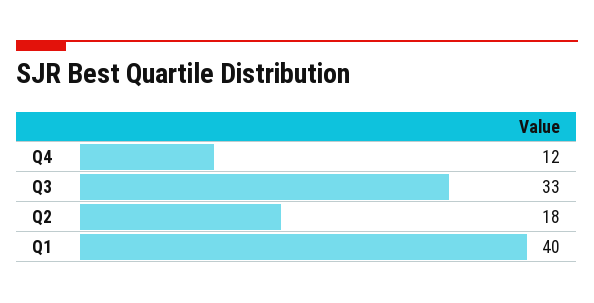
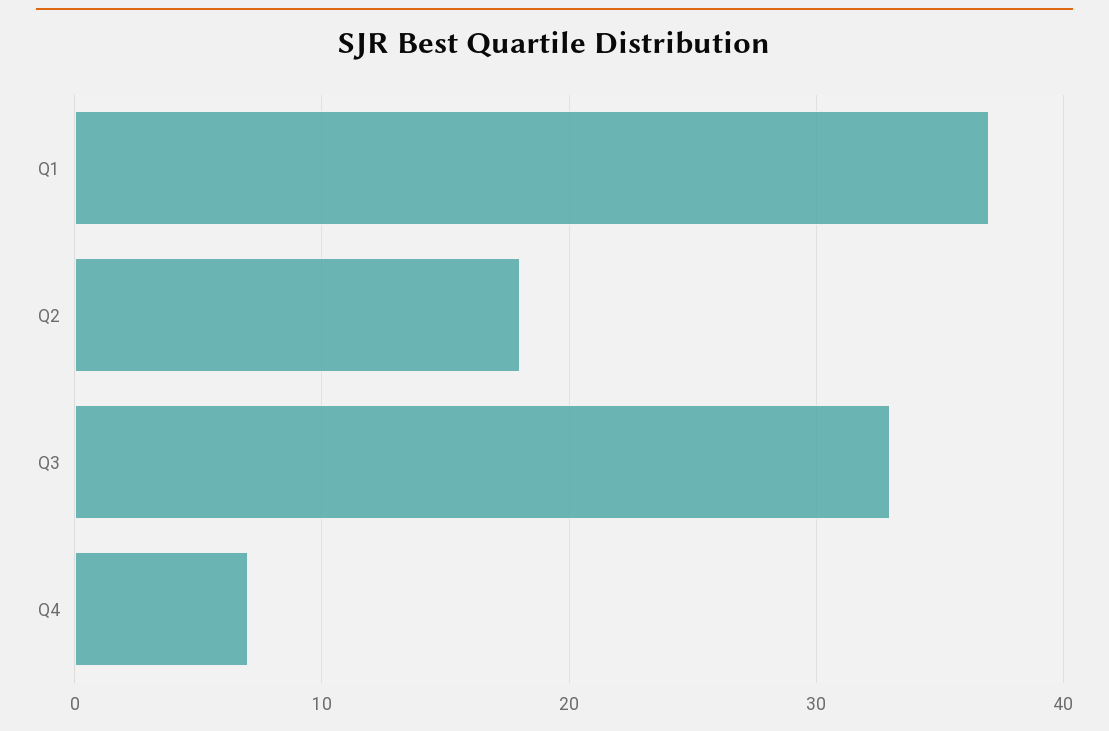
Q4: 12 -> 7
Q1: 40 -> 37

